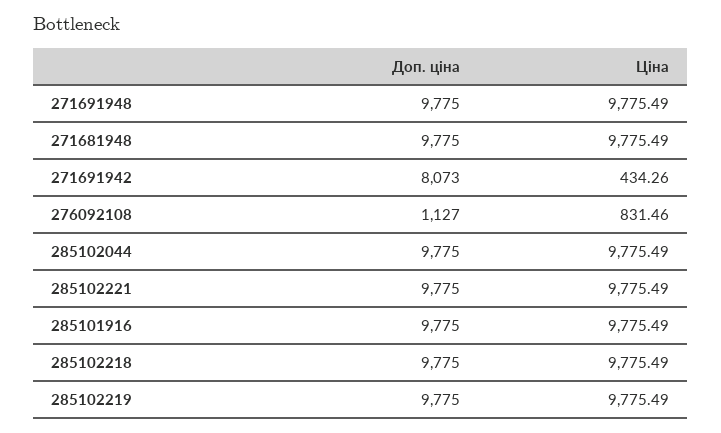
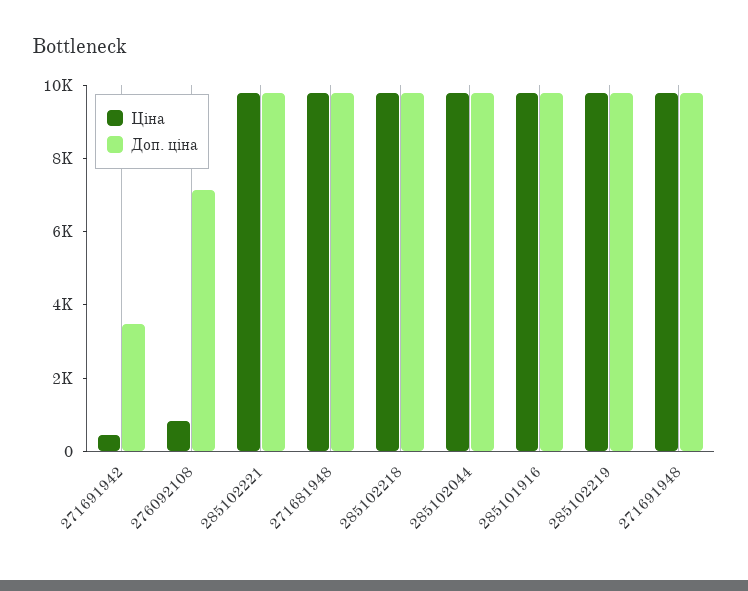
Доп. ціна, 271691942: 8073 -> 3500
Доп. ціна, 276092108: 1127 -> 7000

